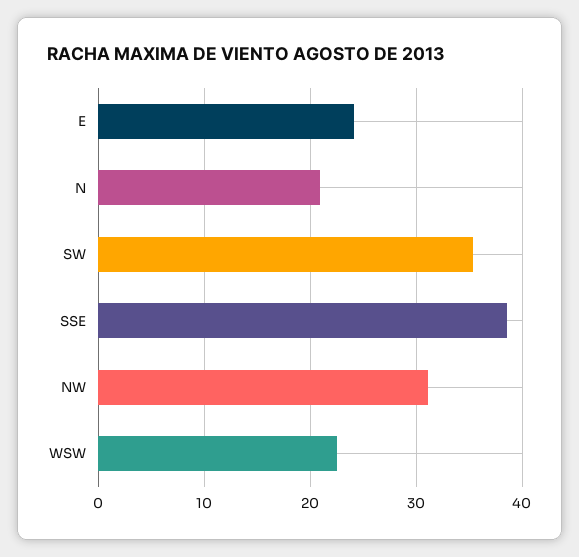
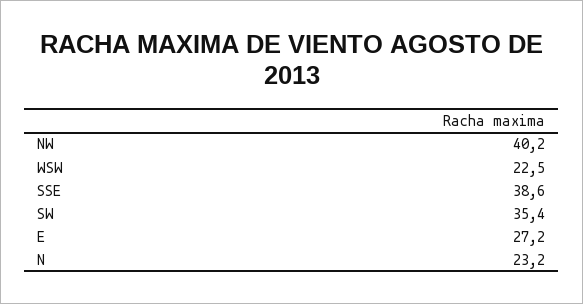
E: 24 -> 27.2
N: 21 -> 23.2
NW: 31 -> 40.2

